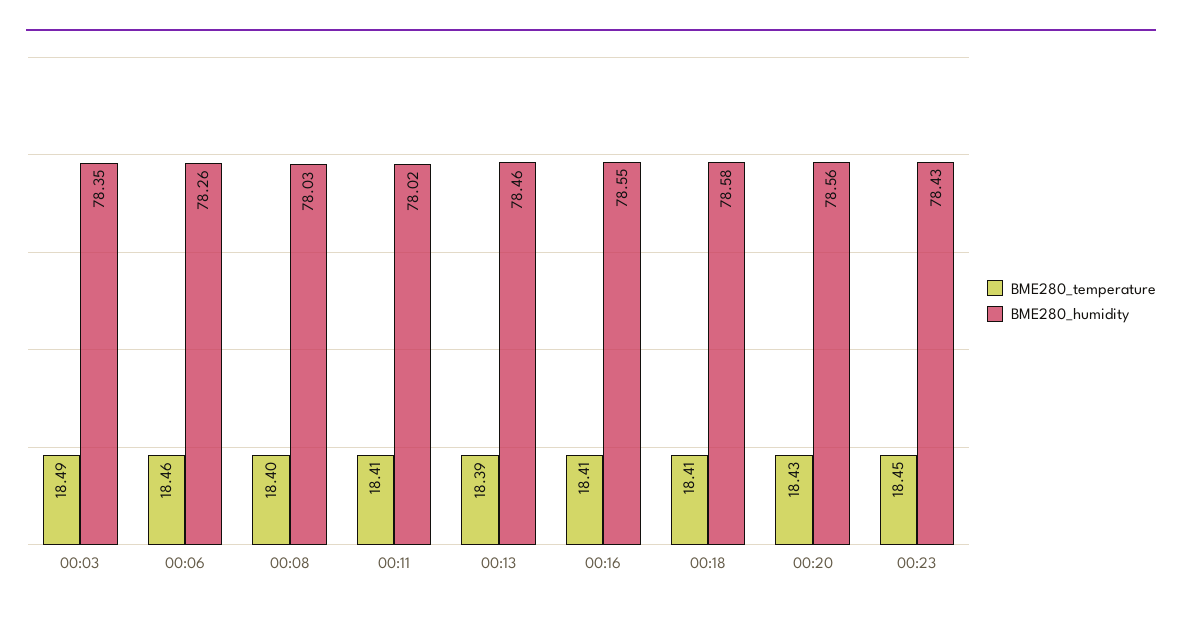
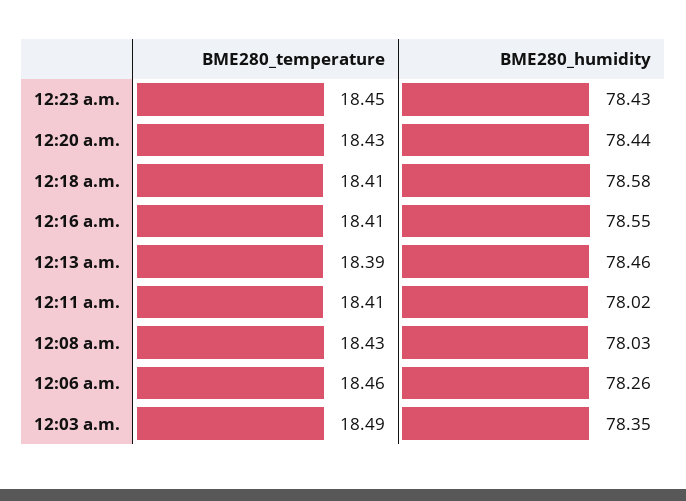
BME280_temperature, 00:08: 18.4 -> 18.43
BME280_humidity, 00:20: 78.56 -> 78.44

